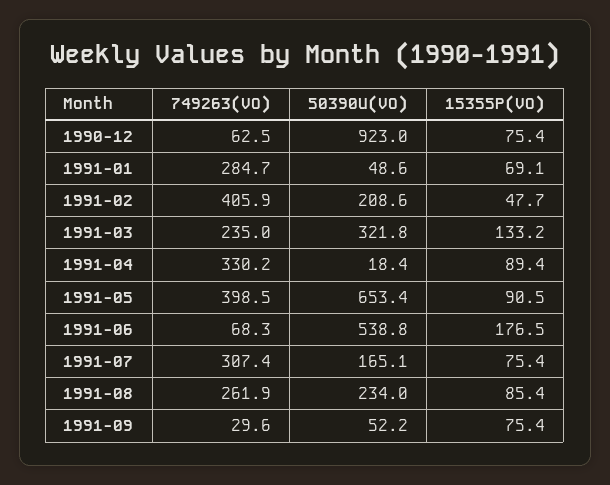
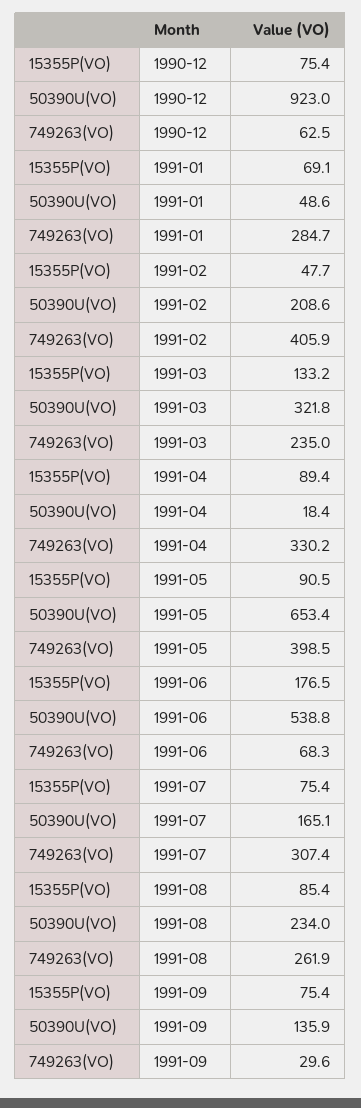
50390U(VO), 1991-09: 52.2 -> 135.9

